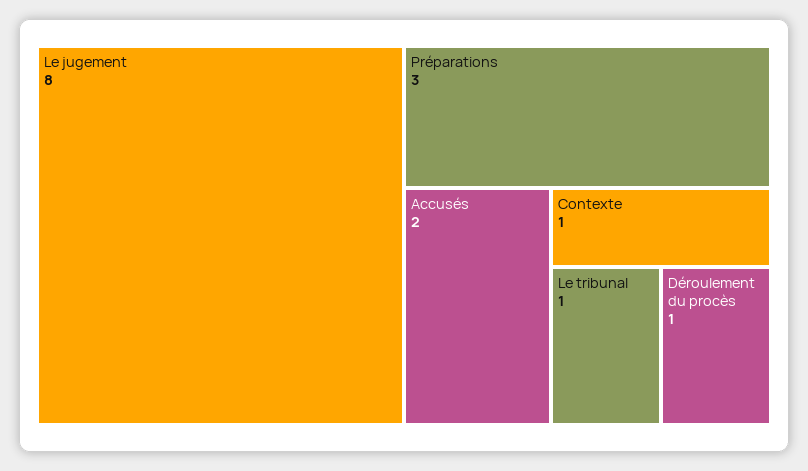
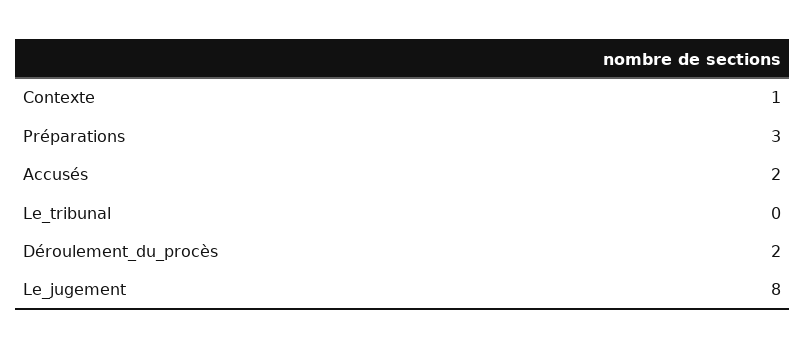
Le tribunal: 1 -> 0
Déroulement du procès: 1 -> 2

